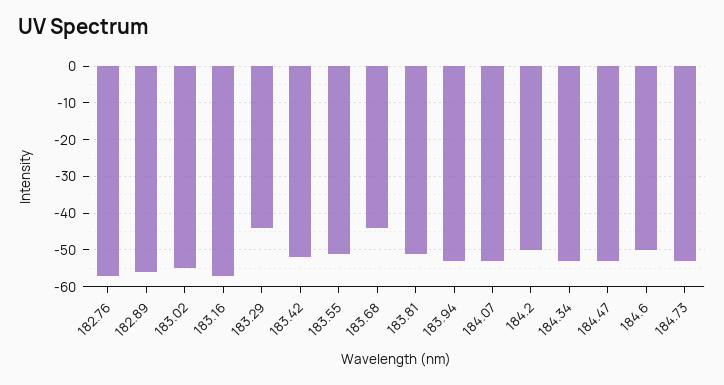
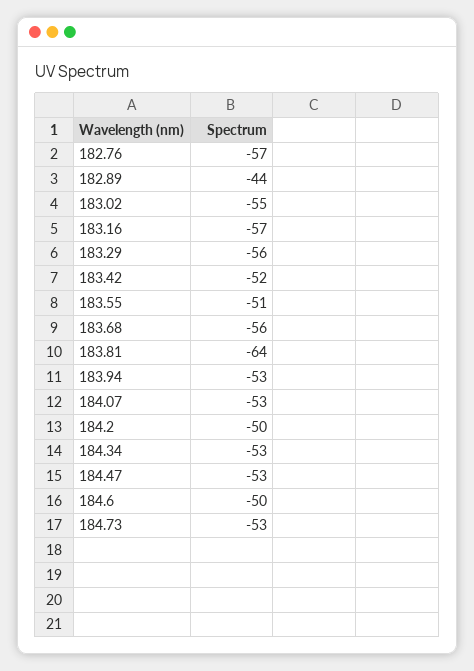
182.89: -55 -> -44
183.29: -45 -> -56
183.68: -45 -> -56
183.81: -50 -> -64

